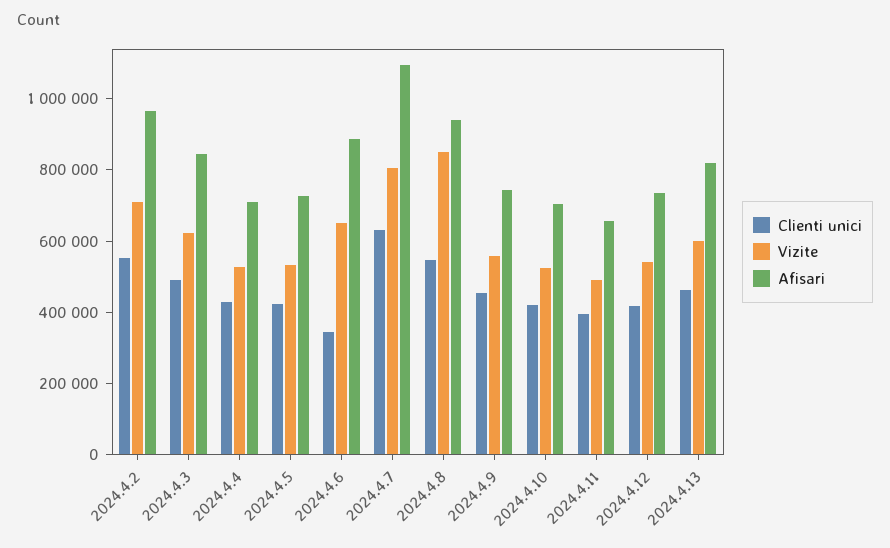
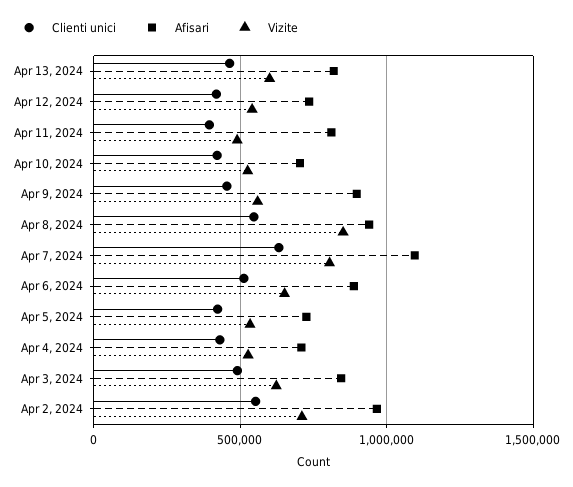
Clienti unici, 2024.4.6: 350000 -> 500000
Afisari, 2024.4.9: 750000 -> 900000
Afisari, 2024.4.11: 650000 -> 800000

